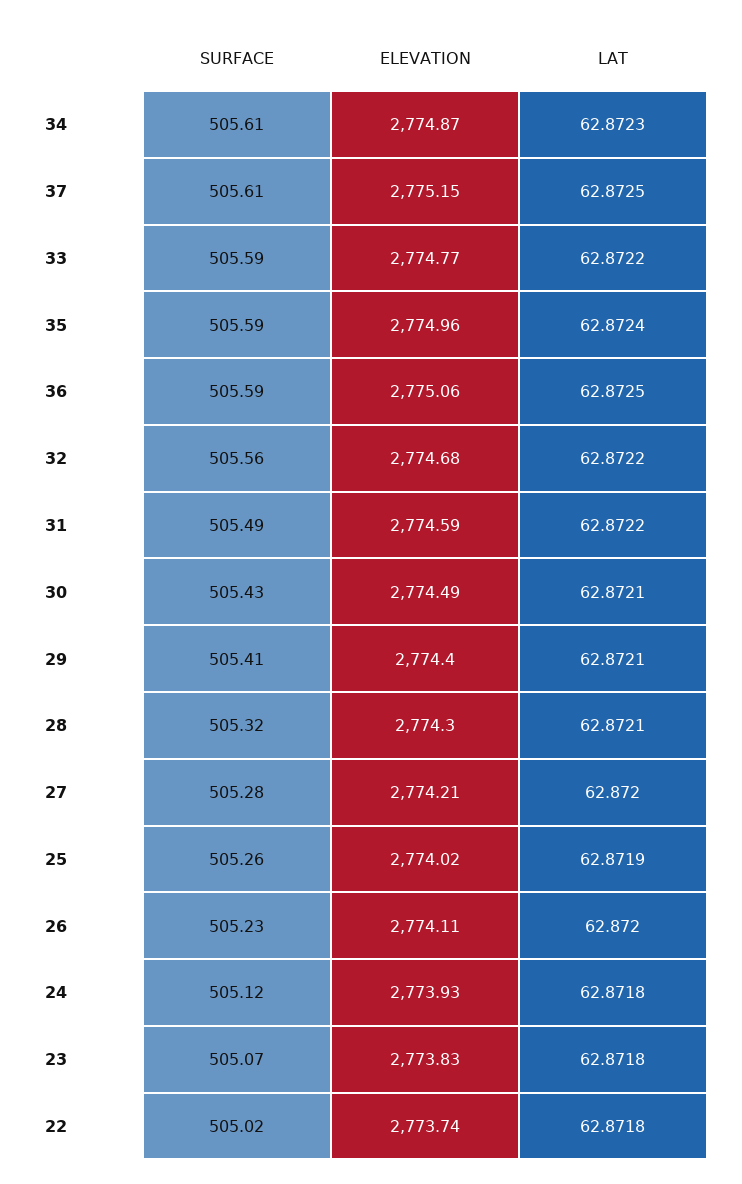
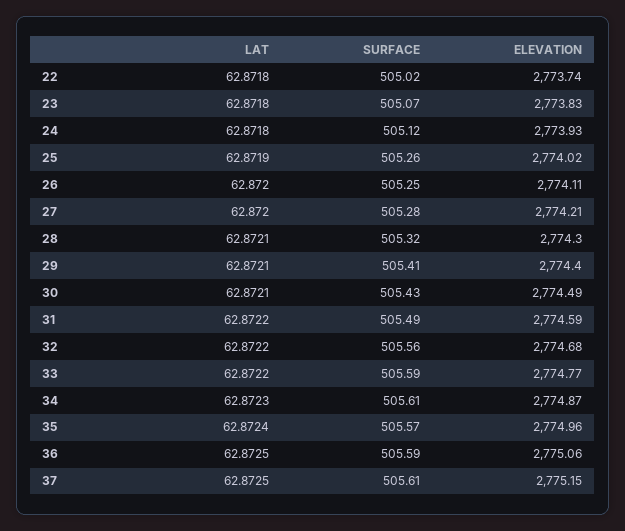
SURFACE, 35: 505.59 -> 505.57
SURFACE, 26: 505.23 -> 505.25

